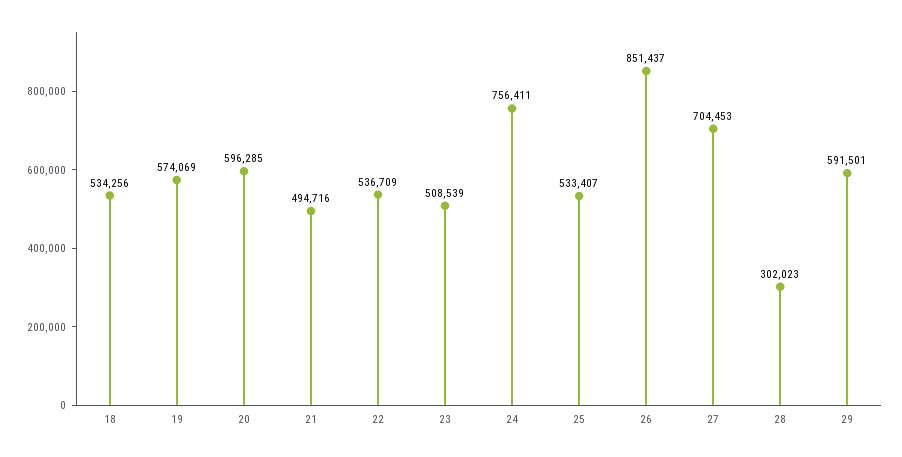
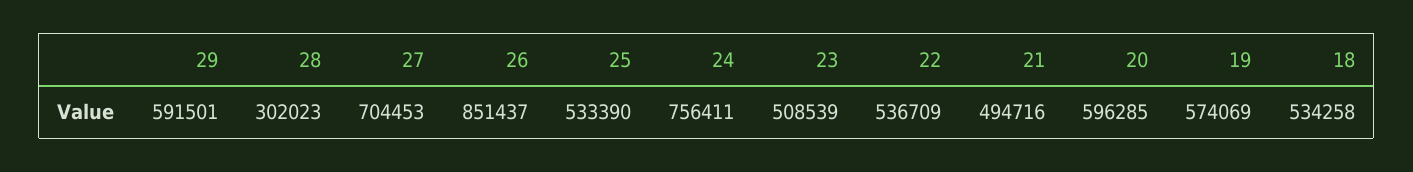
18: 534256 -> 534258
25: 533407 -> 533390

